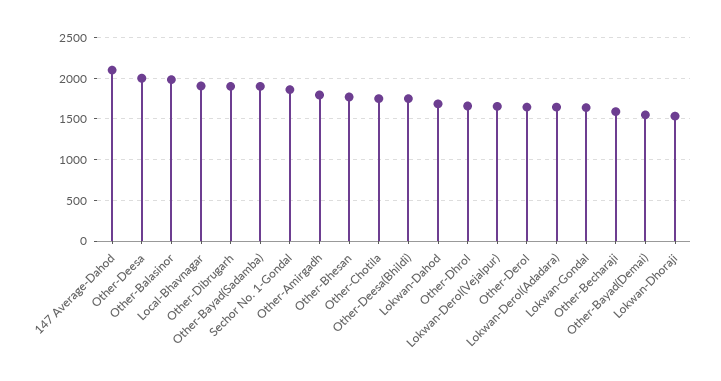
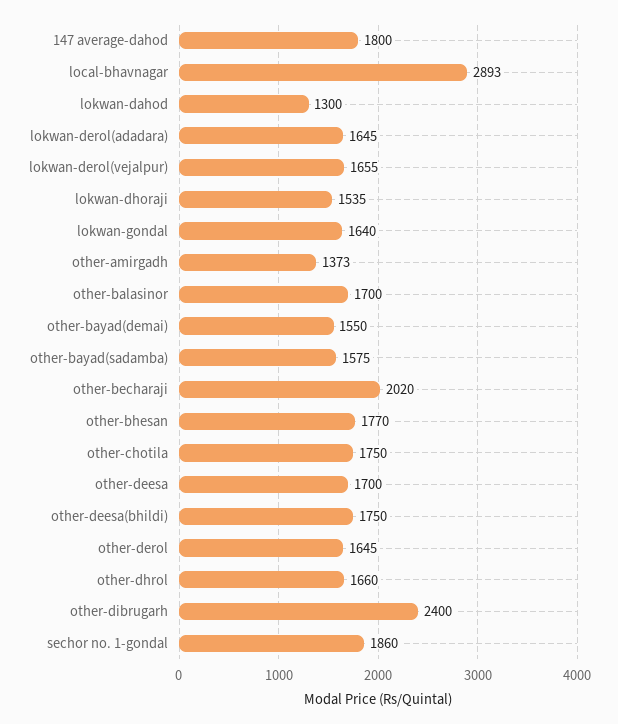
147 Average-Dahod: 2100 -> 1800
Other-Deesa: 2000 -> 1700
Other-Balasinor: 2000 -> 1700
Local-Bhavnagar: 1900 -> 2893
Other-Dibrugarh: 1900 -> 2400
Other-Bayad(Sadamba): 1900 -> 1575
Other-Amirgadh: 1800 -> 1373
Lokwan-Dahod: 1700 -> 1300
Other-Becharaji: 1600 -> 2020

